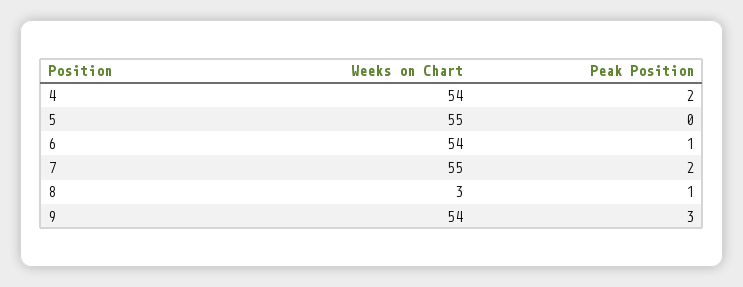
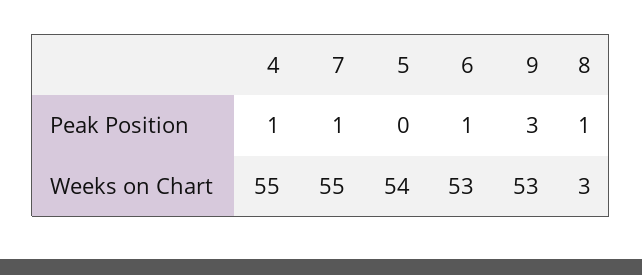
Weeks on Chart, 4: 54 -> 55
Peak Position, 4: 2 -> 1
Weeks on Chart, 5: 55 -> 54
Weeks on Chart, 6: 54 -> 53
Peak Position, 7: 2 -> 1
Weeks on Chart, 9: 54 -> 53

